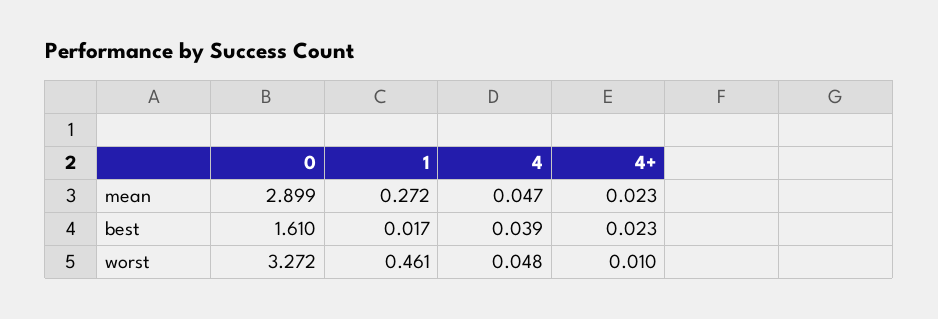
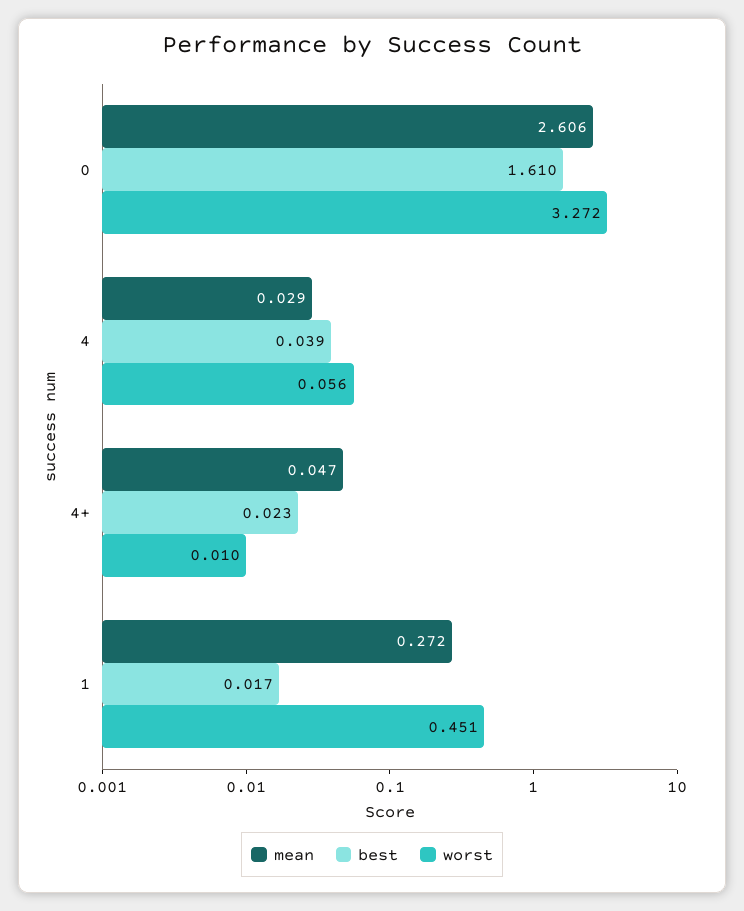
mean, 0: 2.899 -> 2.606
mean, 4: 0.047 -> 0.029
mean, 4+: 0.023 -> 0.047
worst, 1: 0.461 -> 0.451
worst, 4: 0.048 -> 0.056

